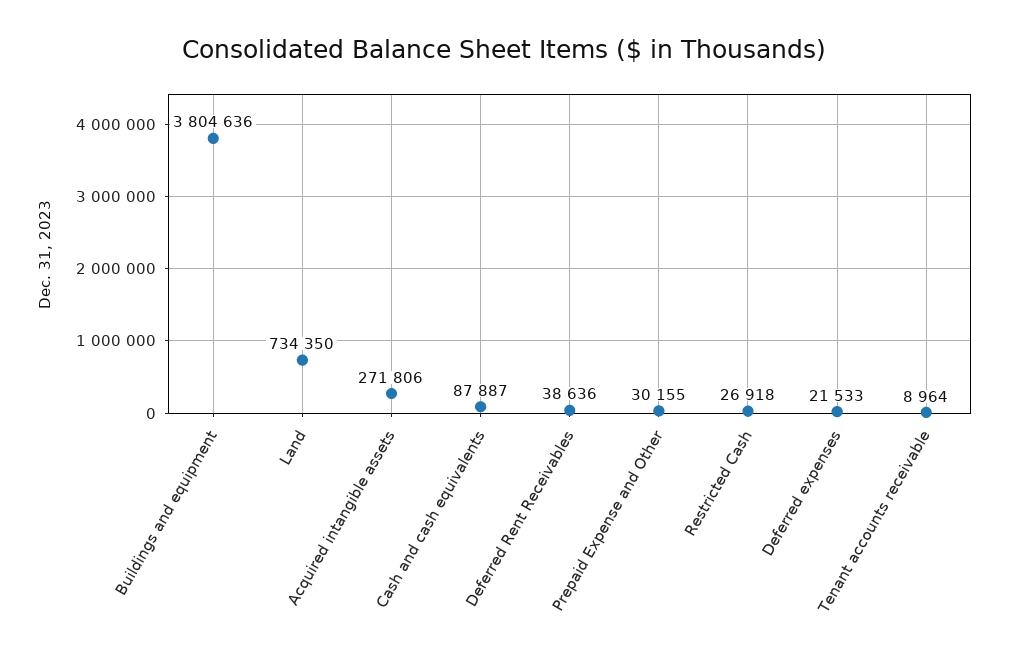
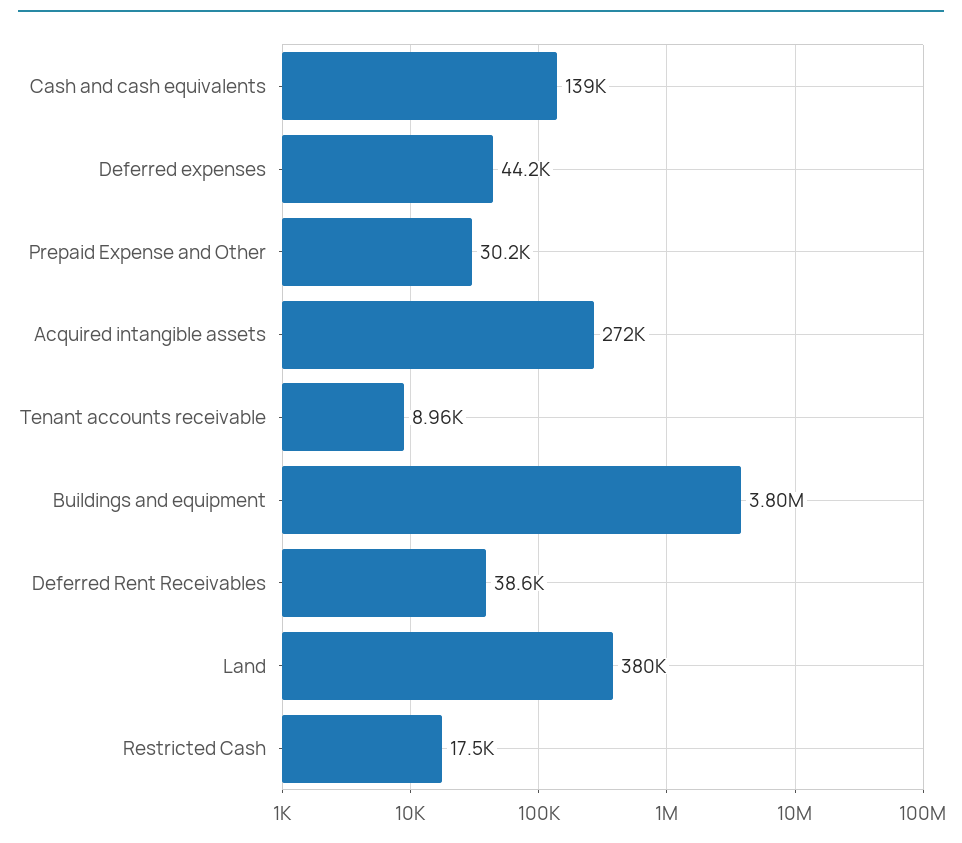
Land: 734350 -> 380000
Cash and cash equivalents: 87887 -> 139000
Restricted Cash: 26918 -> 17500
Deferred expenses: 21533 -> 44200

